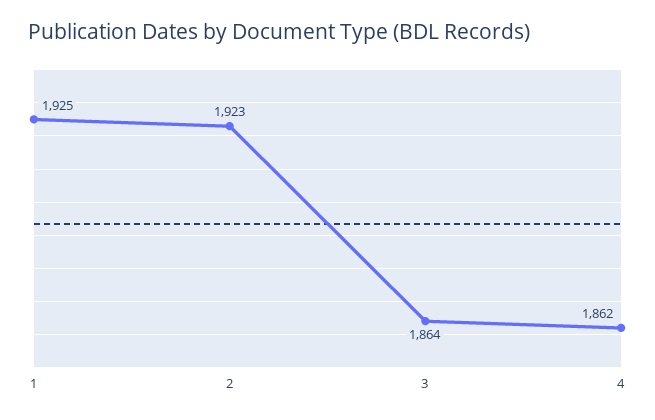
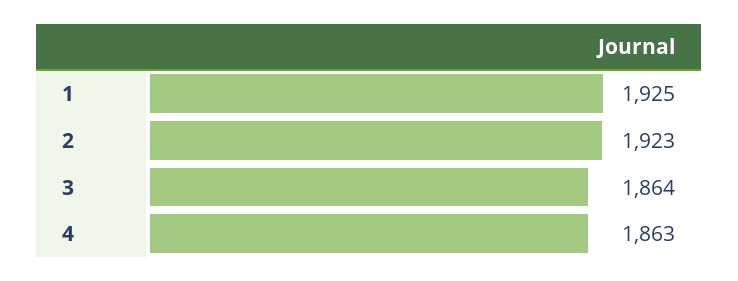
4: 1862 -> 1863

